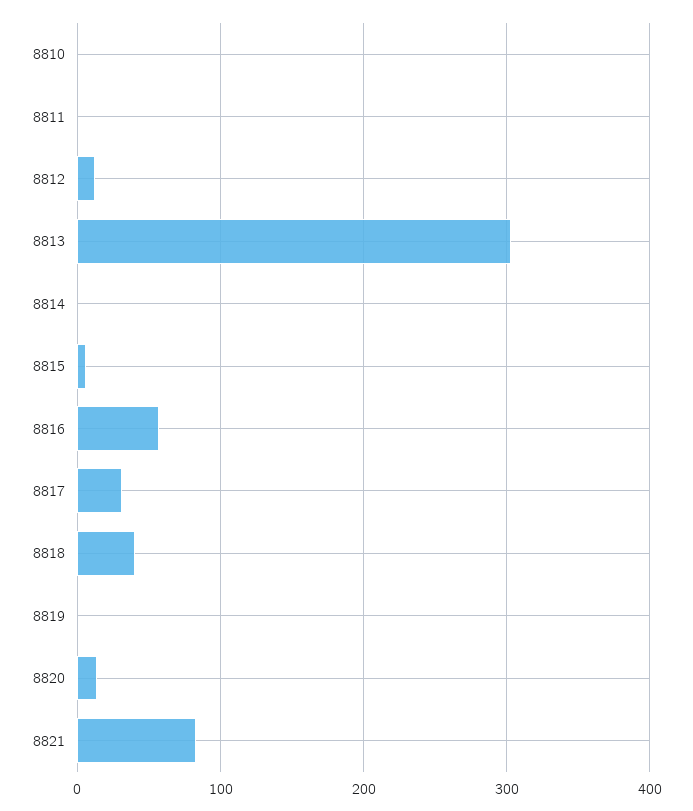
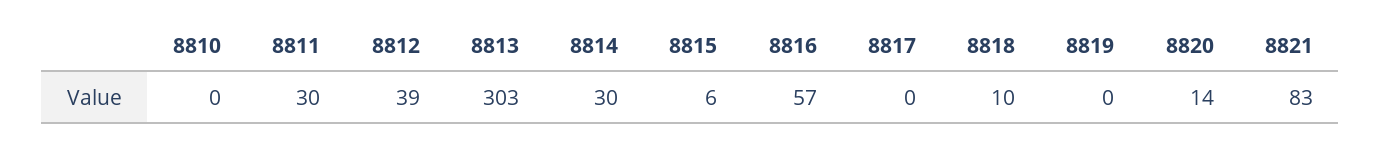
8811: 0 -> 30
8812: 10 -> 39
8814: 0 -> 30
8817: 30 -> 0
8818: 40 -> 10

